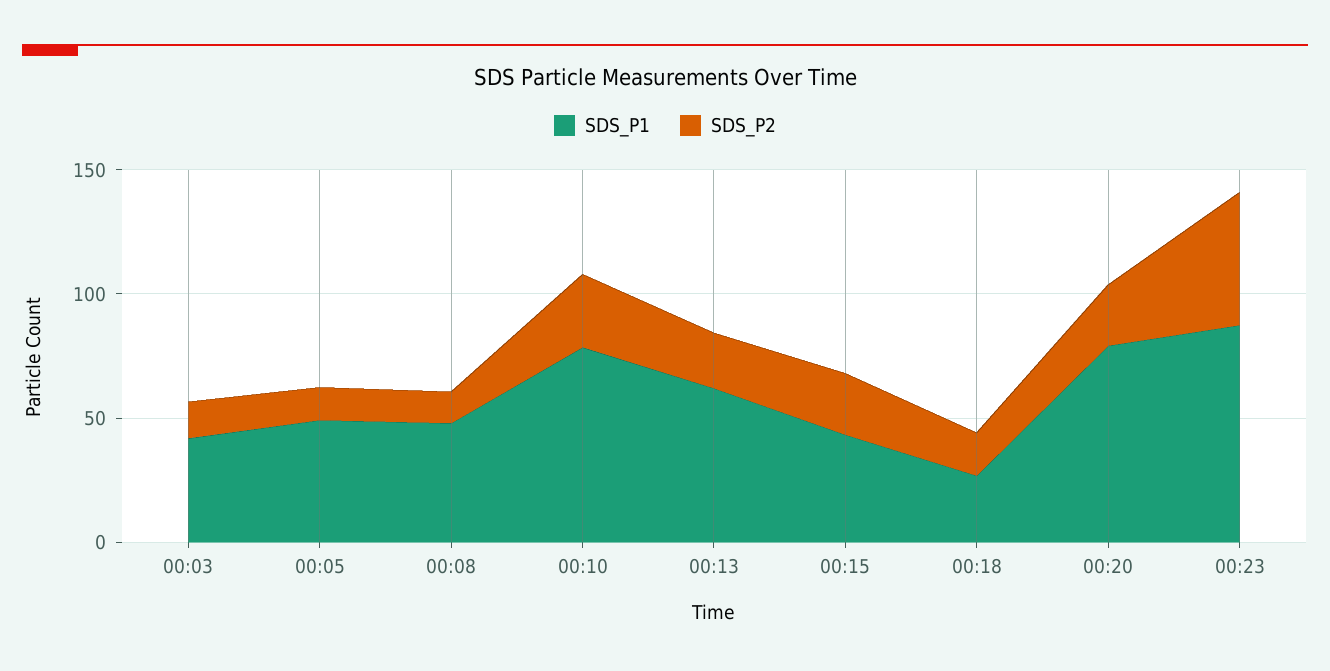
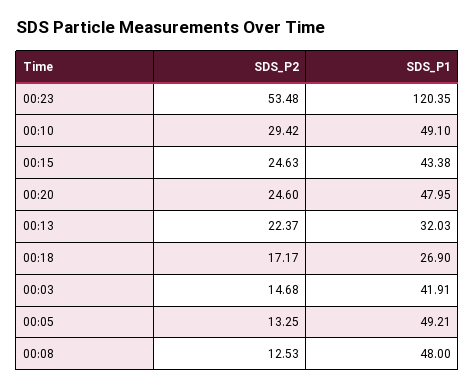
SDS_P1, 00:10: 80 -> 49.1
SDS_P1, 00:13: 60 -> 32.03
SDS_P1, 00:20: 80 -> 47.95
SDS_P1, 00:23: 90 -> 120.35

